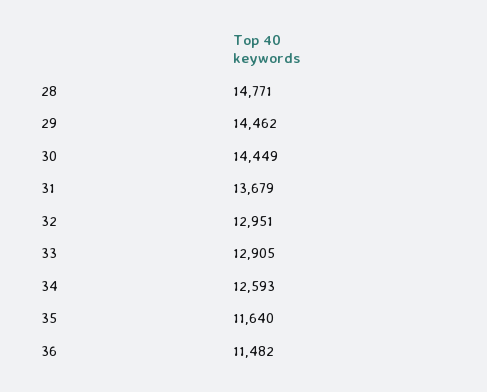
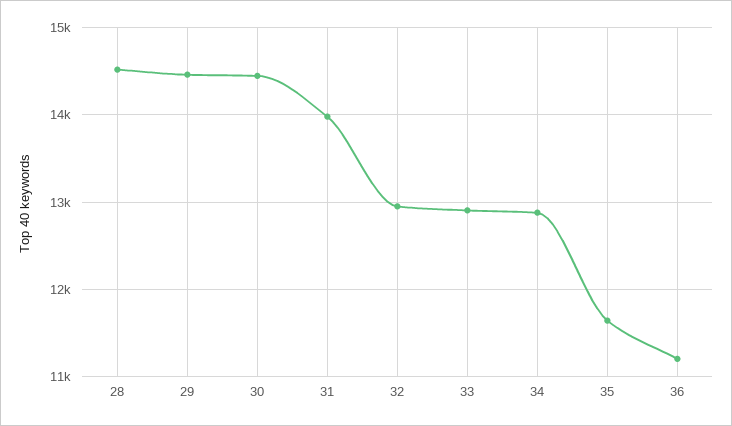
28: 14771 -> 14500
31: 13679 -> 14000
34: 12593 -> 12900
36: 11482 -> 11200

